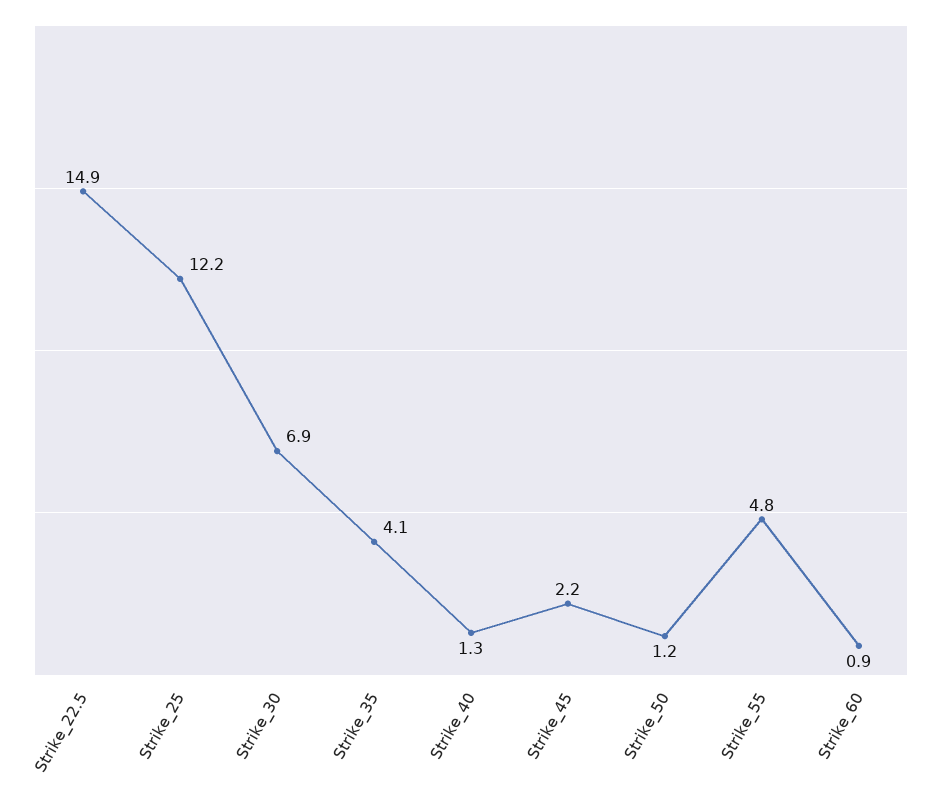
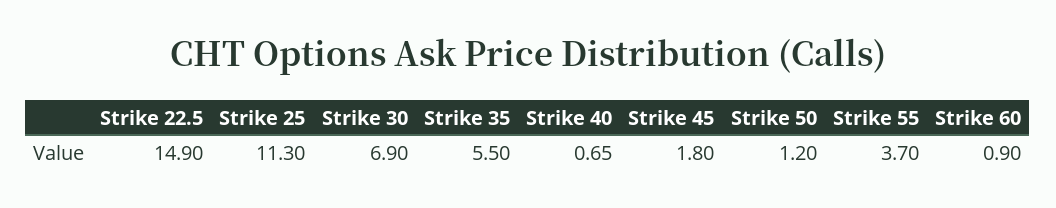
Strike_25: 12.2 -> 11.3
Strike_35: 4.1 -> 5.5
Strike_40: 1.3 -> 0.65
Strike_45: 2.2 -> 1.8
Strike_55: 4.8 -> 3.7

